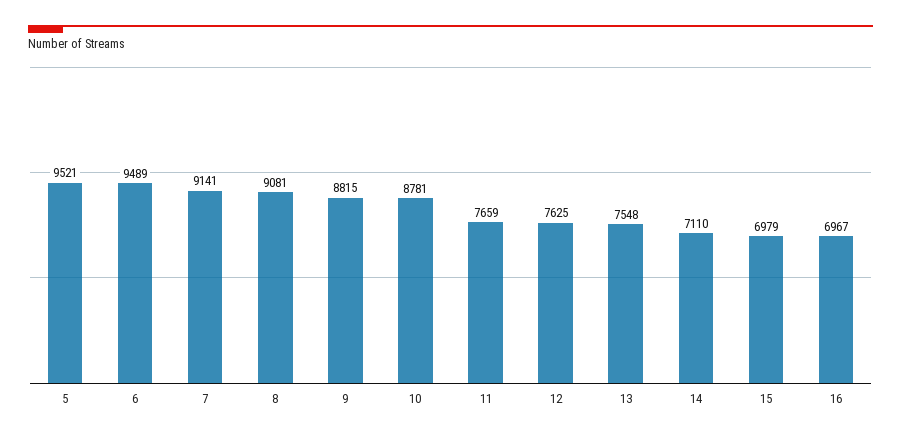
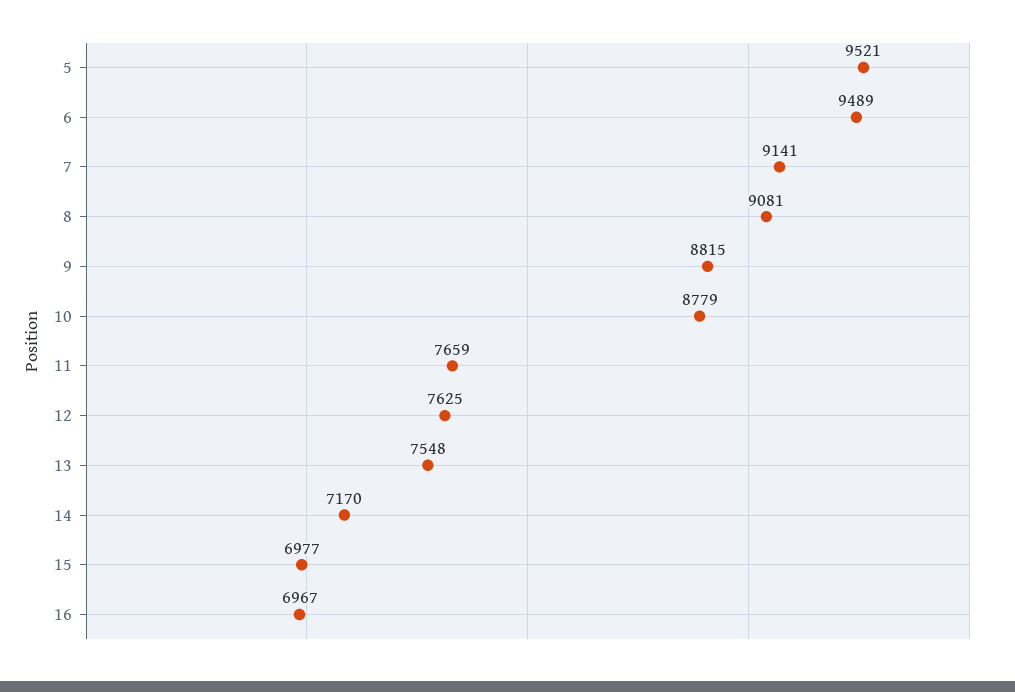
10: 8781 -> 8779
14: 7110 -> 7170
15: 6979 -> 6977

